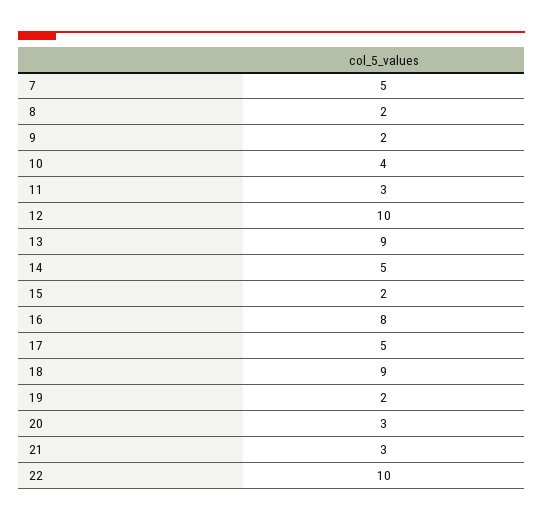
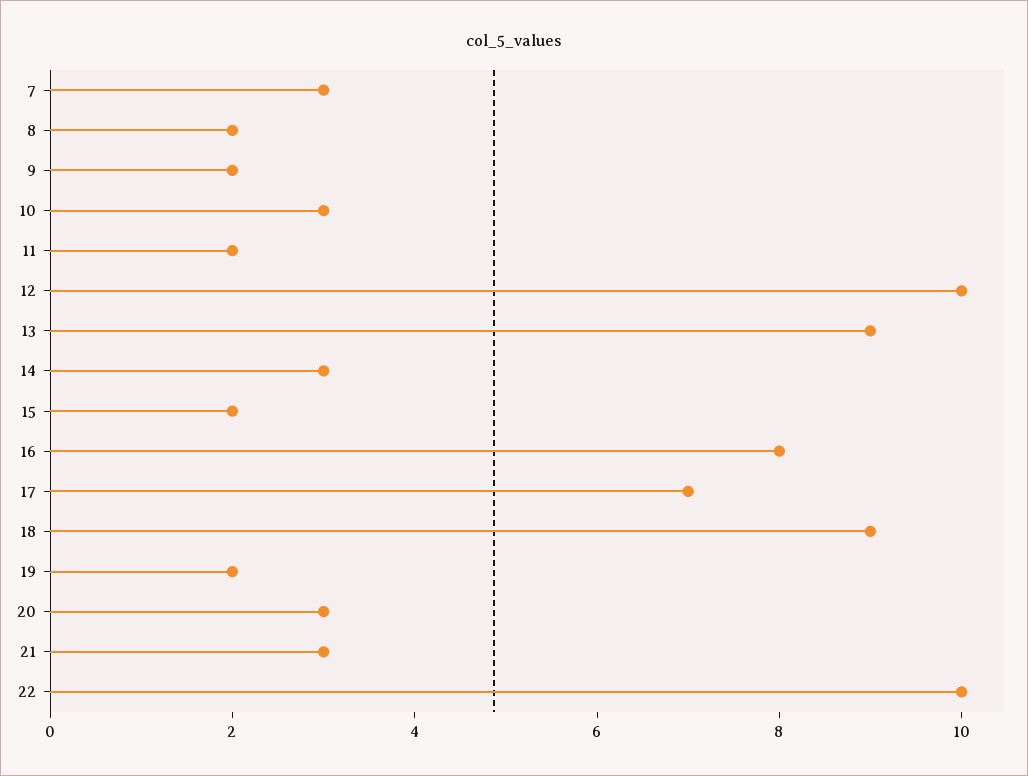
7: 5 -> 3
10: 4 -> 3
11: 3 -> 2
14: 5 -> 3
17: 5 -> 7

